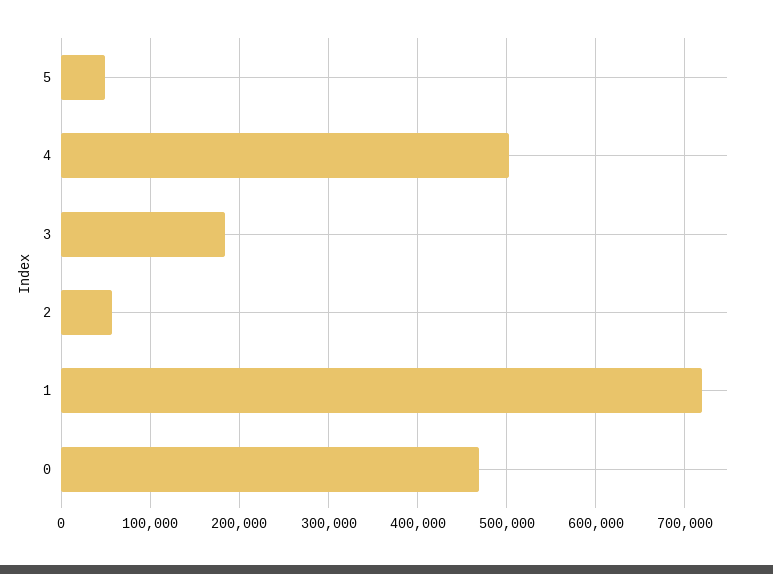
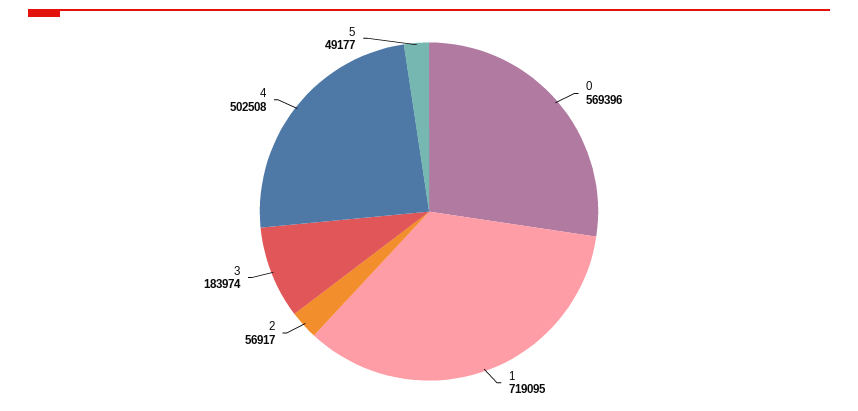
0: 470000 -> 569396

